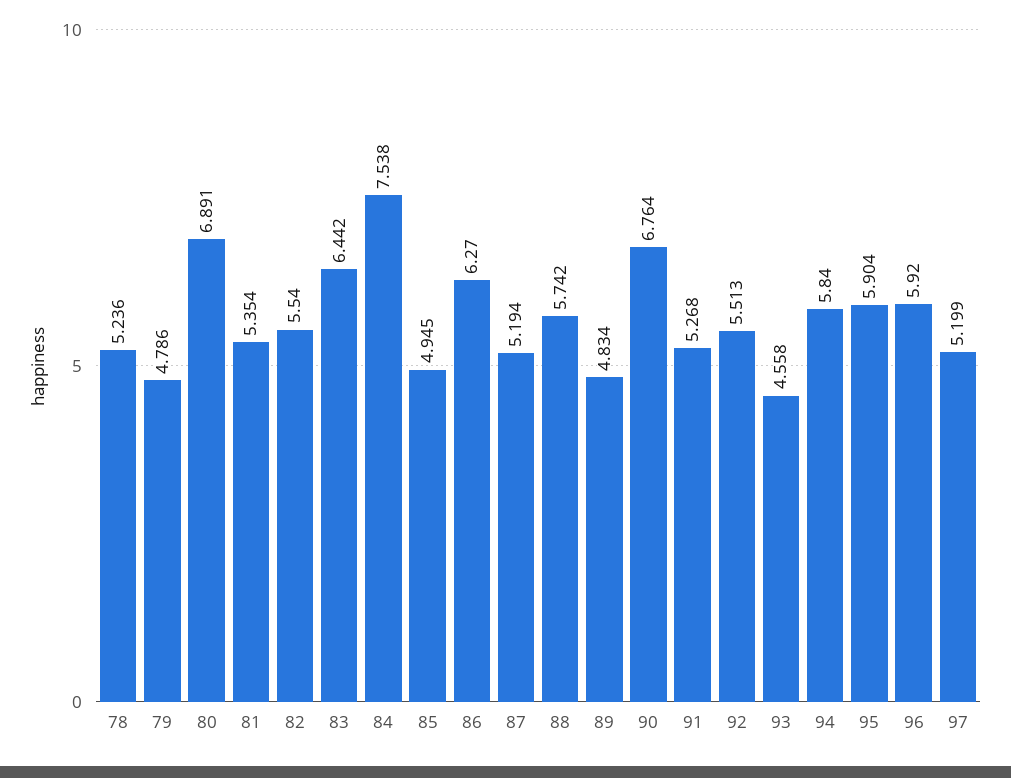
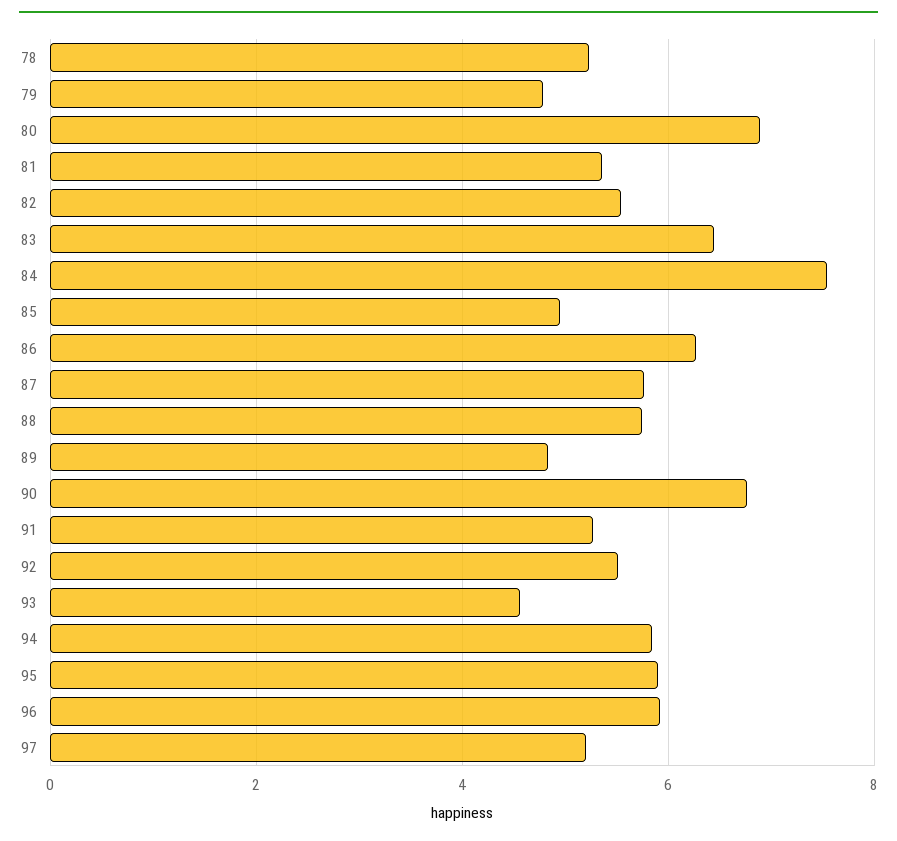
87: 5.194 -> 5.8

